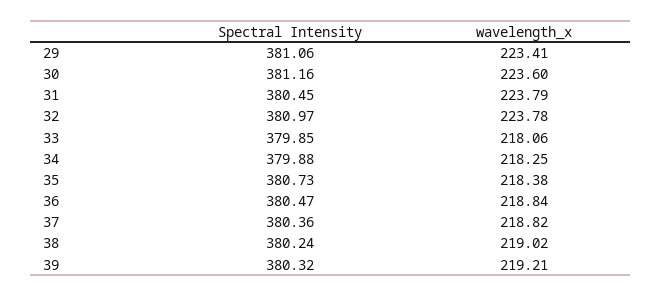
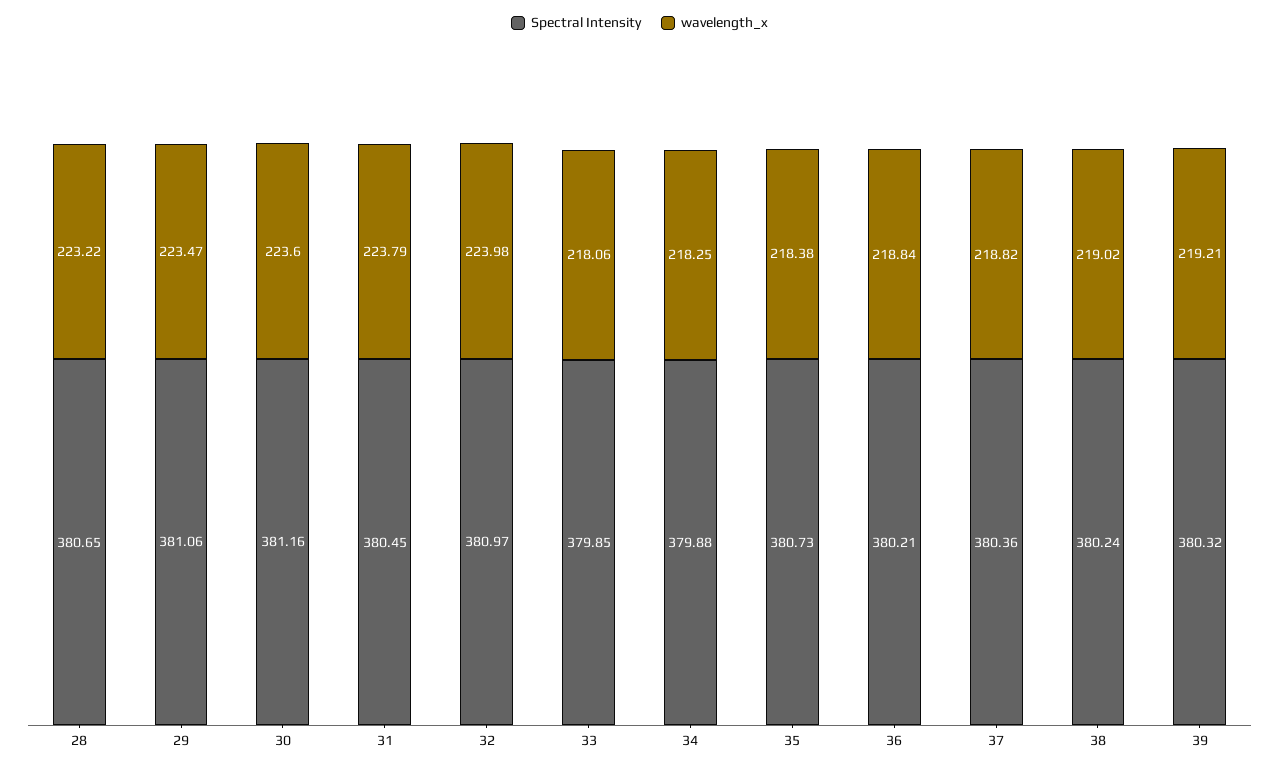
wavelength_x, 29: 223.41 -> 223.47
wavelength_x, 32: 223.78 -> 223.98
Spectral Intensity, 36: 380.47 -> 380.21
Spectral Intensity, 28: none -> 380.65
wavelength_x, 28: none -> 223.22

